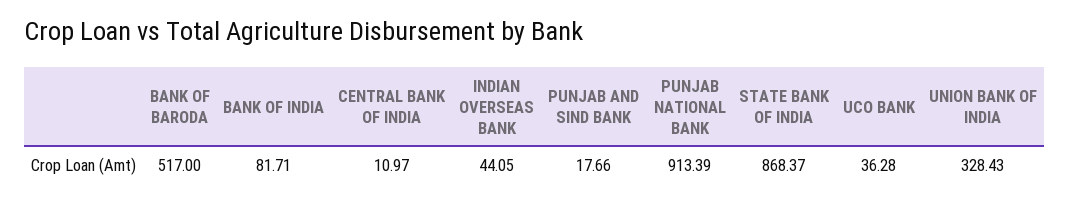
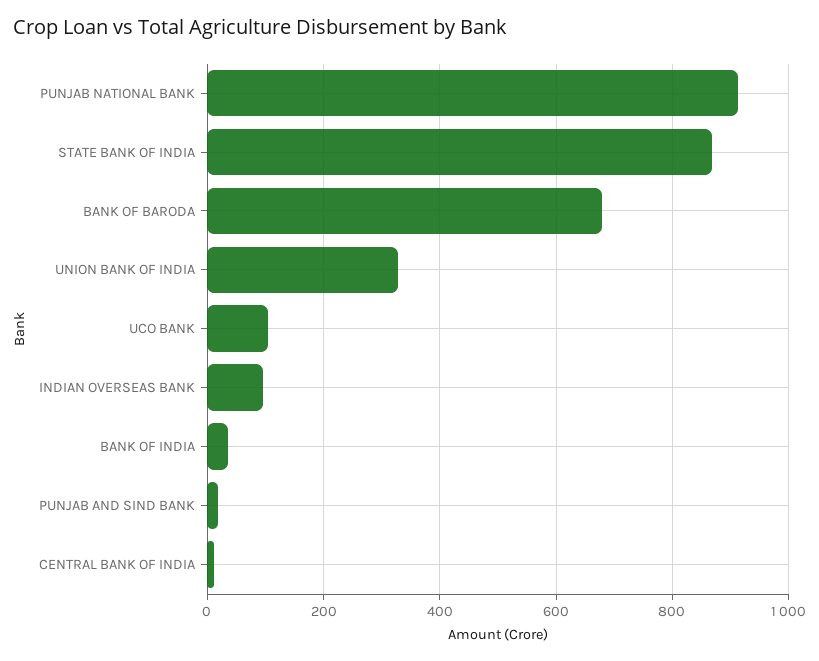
BANK OF BARODA: 517 -> 680
BANK OF INDIA: 81.71 -> 40
INDIAN OVERSEAS BANK: 44.05 -> 100
UCO BANK: 36.28 -> 100

